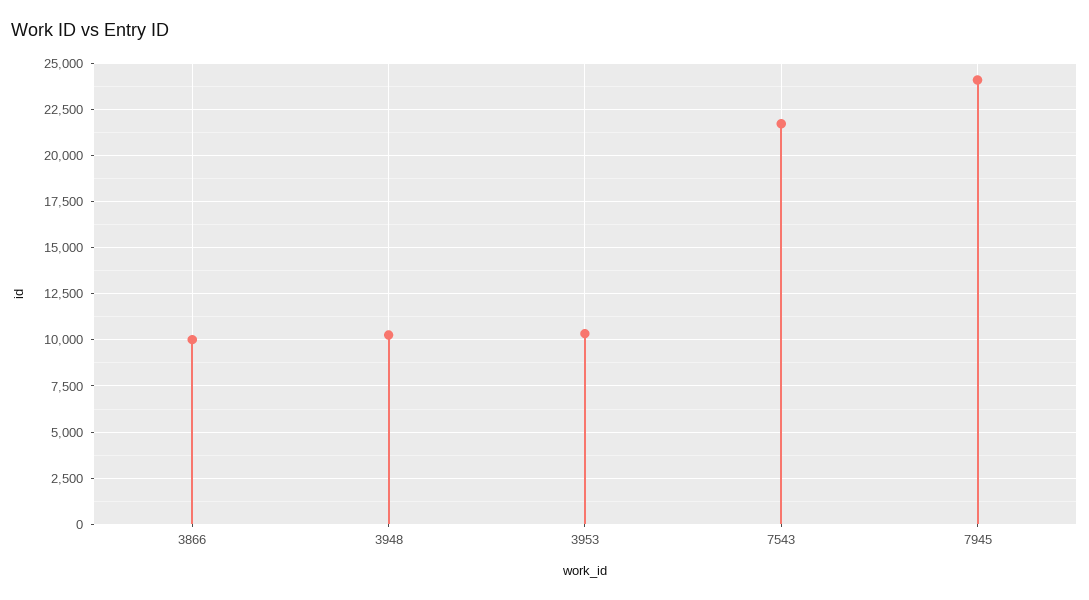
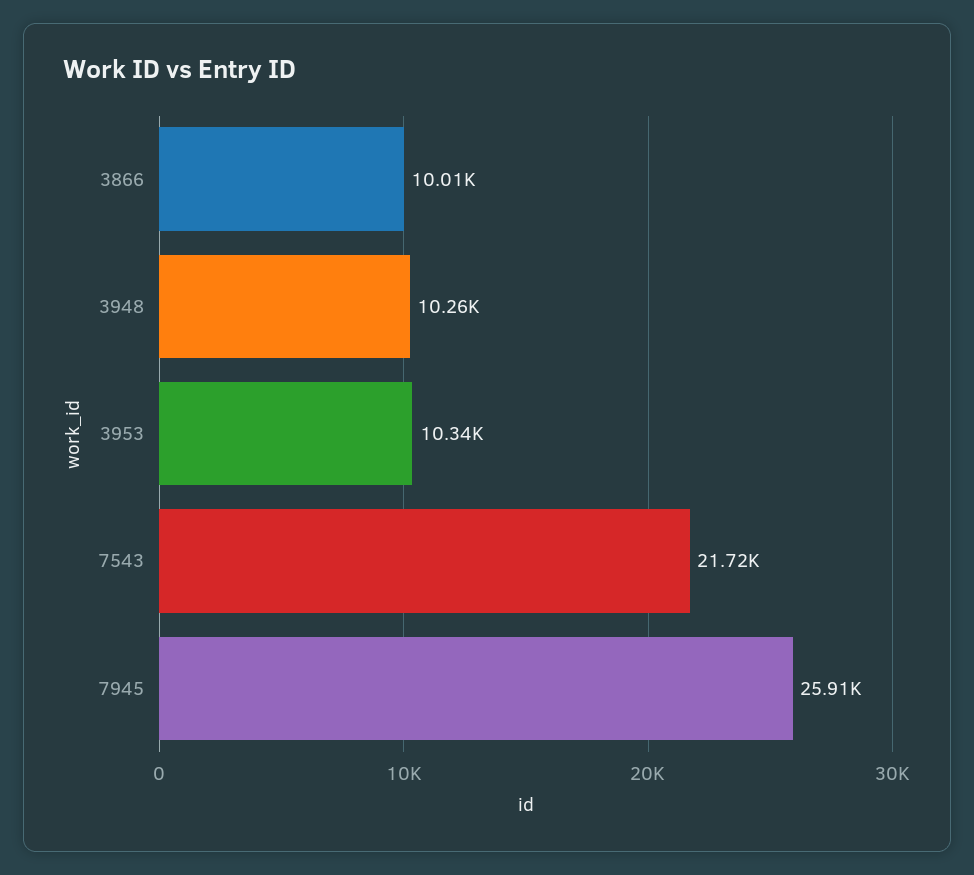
7945: 24000 -> 25910

